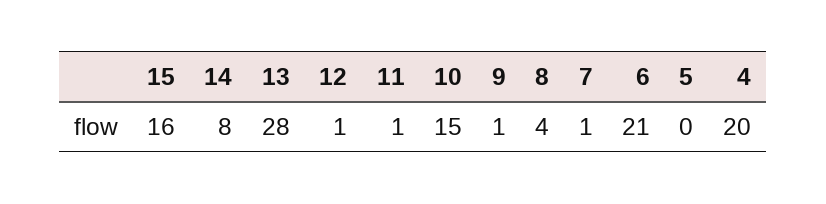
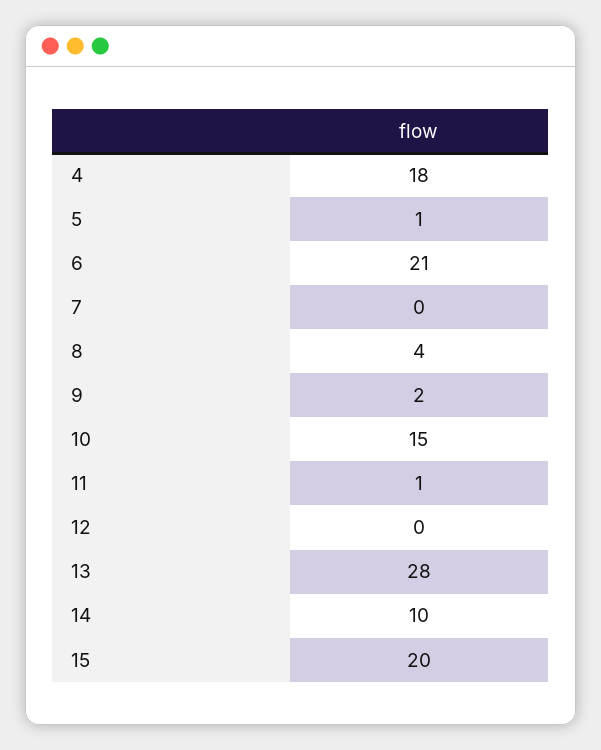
15: 16 -> 20
14: 8 -> 10
12: 1 -> 0
9: 1 -> 2
7: 1 -> 0
5: 0 -> 1
4: 20 -> 18

